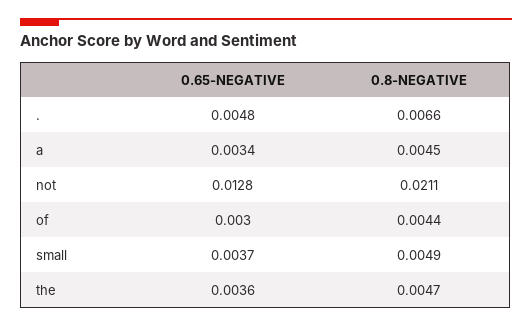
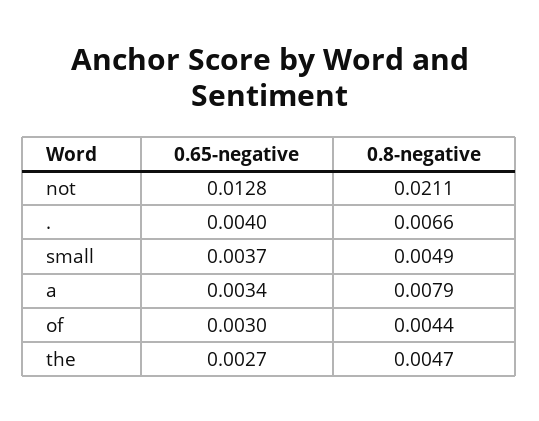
0.65-NEGATIVE, .: 0.0048 -> 0.004
0.8-NEGATIVE, a: 0.0045 -> 0.0079
0.65-NEGATIVE, the: 0.0036 -> 0.0027

